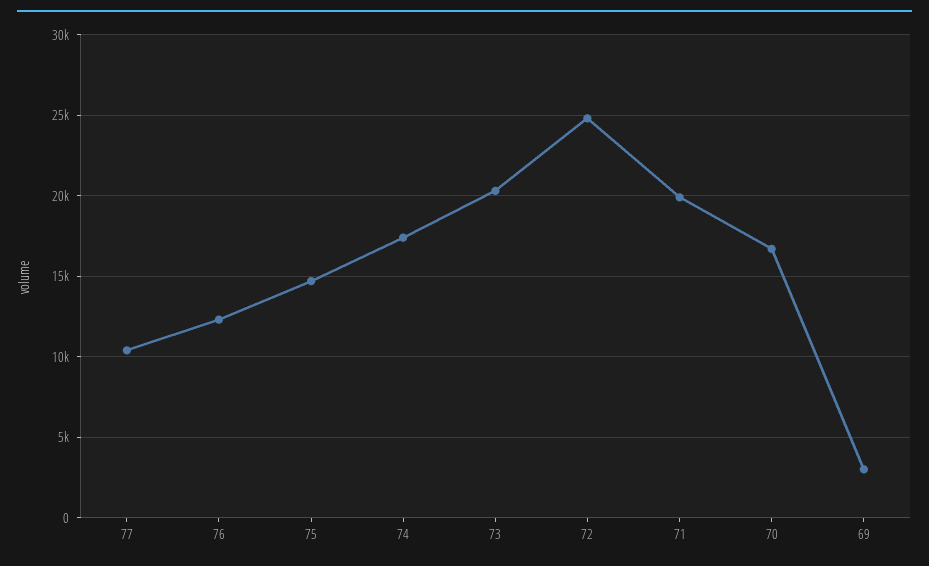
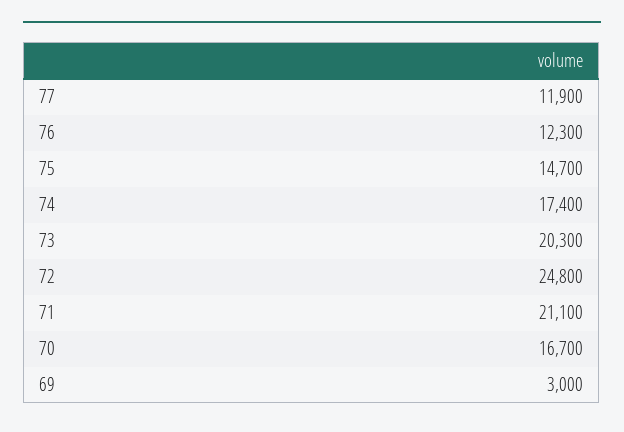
77: 10500 -> 11900
71: 20000 -> 21100

